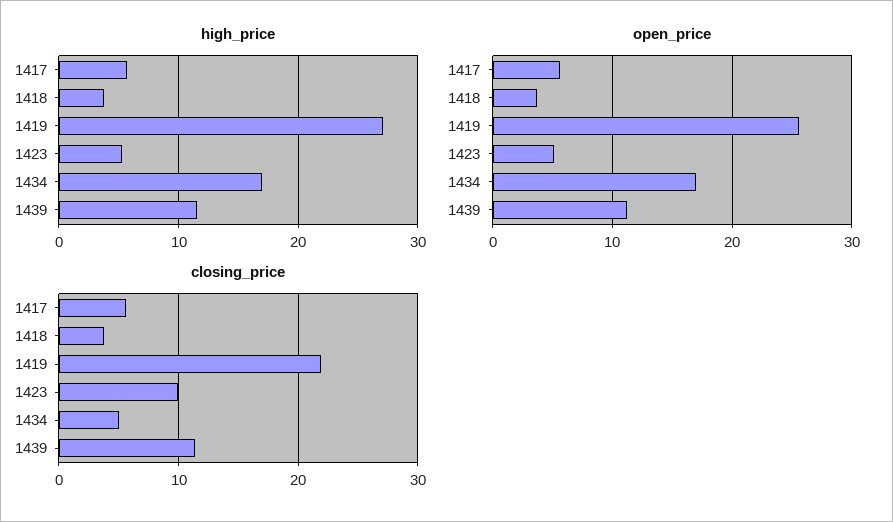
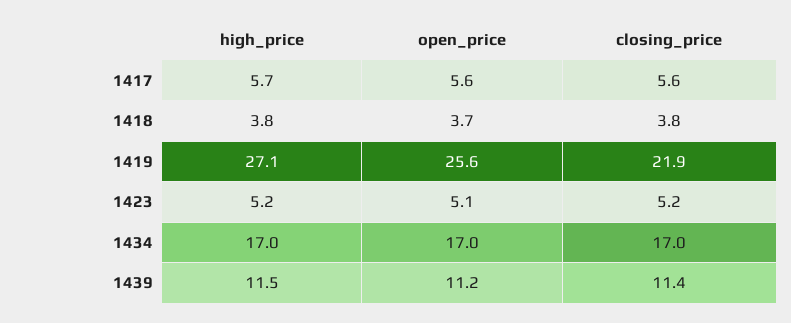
closing_price, 1423: 10 -> 5.2
closing_price, 1434: 5 -> 17

